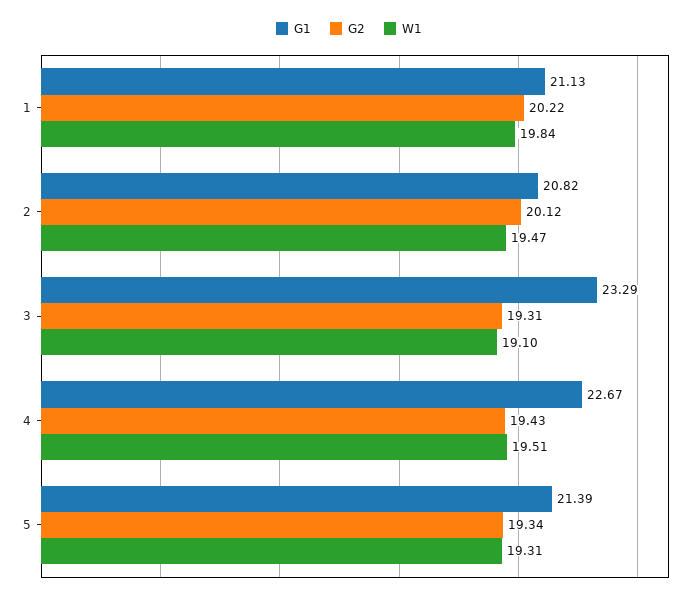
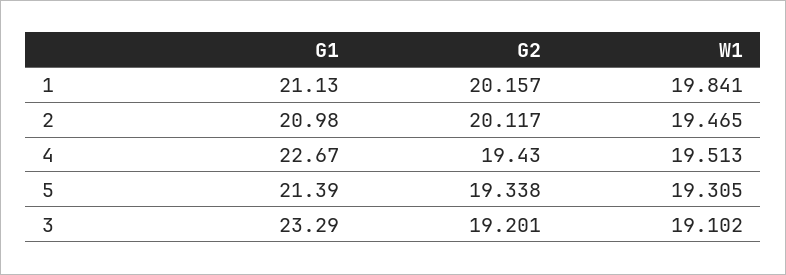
G2, 1: 20.22 -> 20.157
G1, 2: 20.82 -> 20.98
G2, 3: 19.31 -> 19.201

